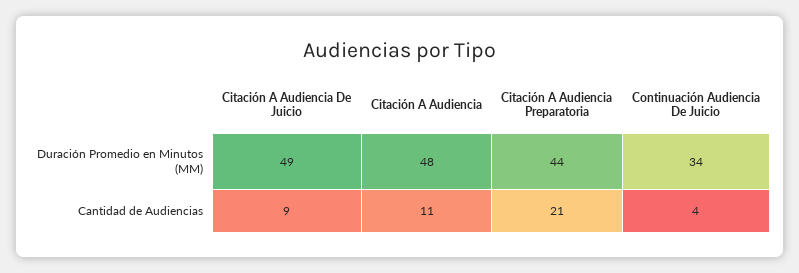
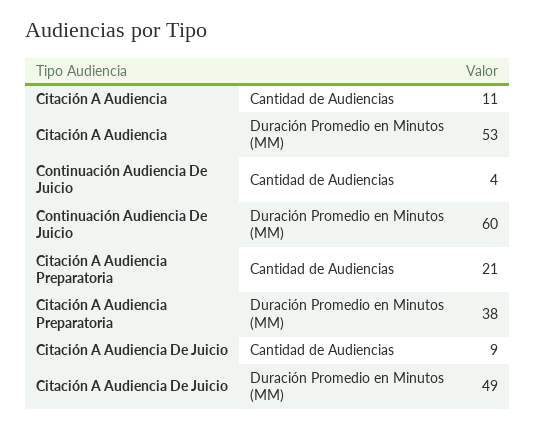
Citación A Audiencia, Duración Promedio en Minutos (MM): 48 -> 53
Citación A Audiencia Preparatoria, Duración Promedio en Minutos (MM): 44 -> 38
Continuación Audiencia De Juicio, Duración Promedio en Minutos (MM): 34 -> 60

